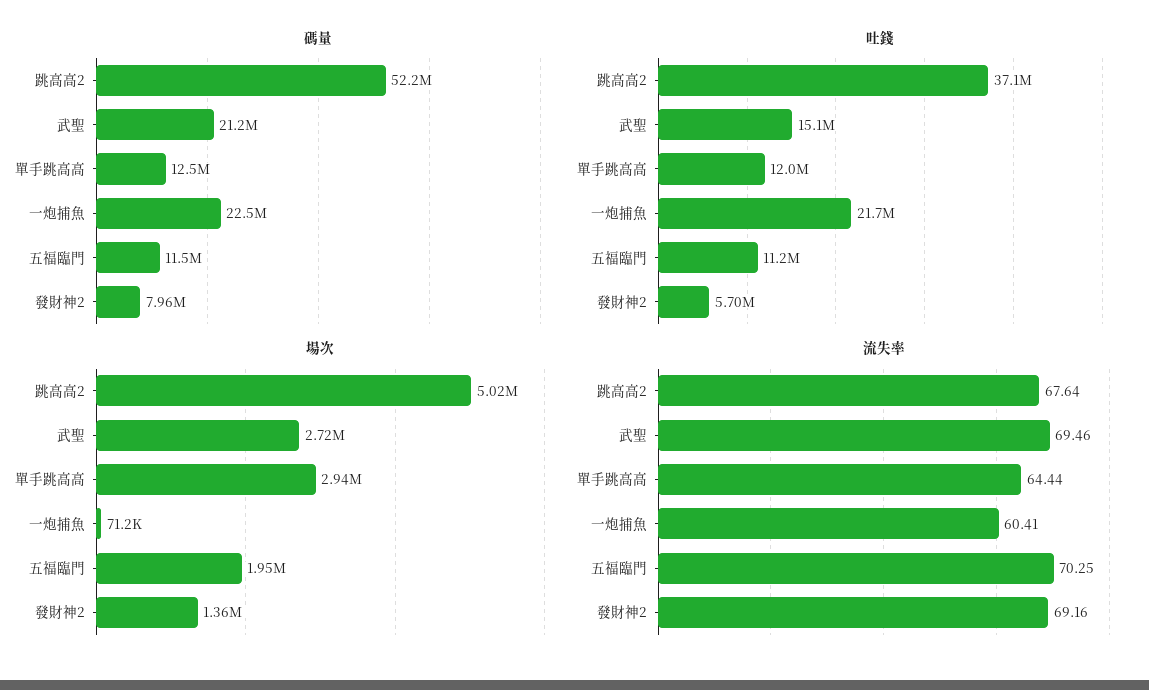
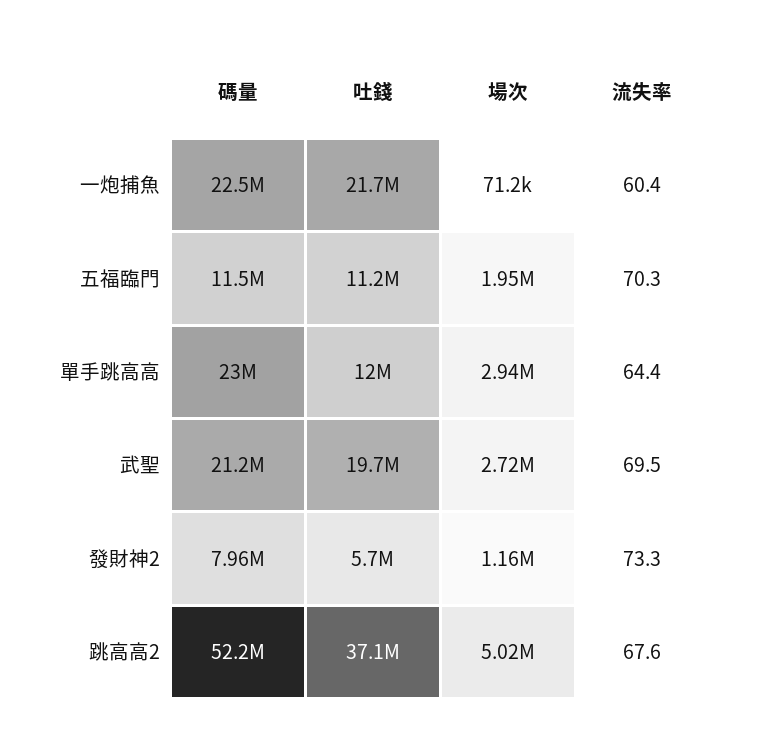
碼量, 單手跳高高: 12500000 -> 23000000
吐錢, 武聖: 15100000 -> 19700000
場次, 發財神2: 1360000 -> 1160000
流失率, 發財神2: 69.16 -> 73.3

